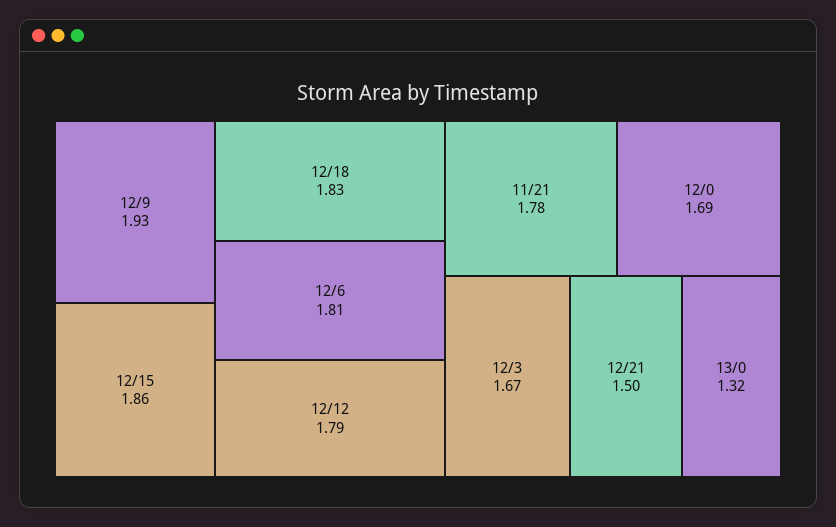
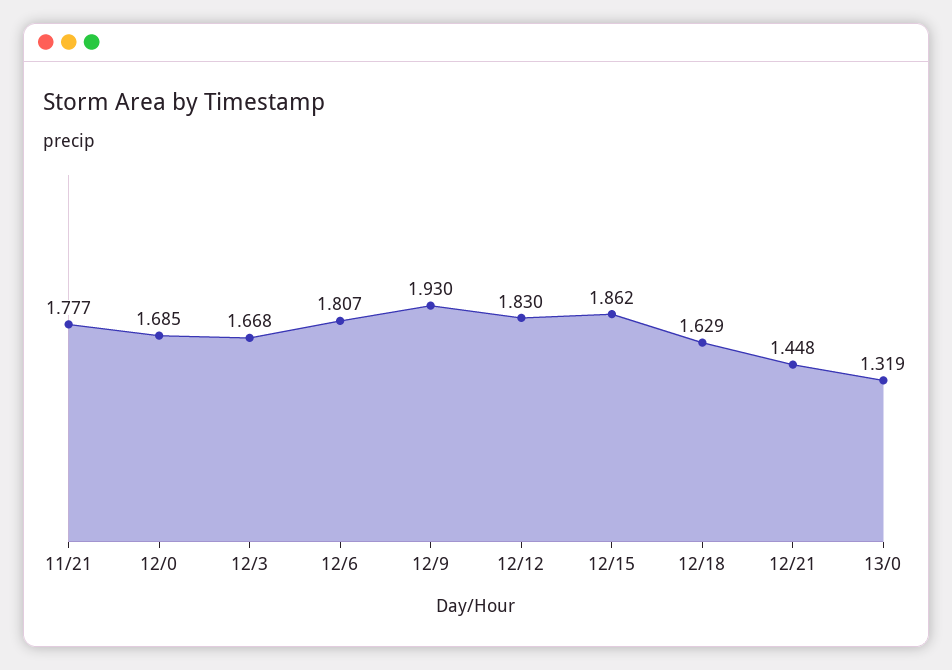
12/18: 1.83 -> 1.629
12/12: 1.79 -> 1.83
12/21: 1.5 -> 1.448

